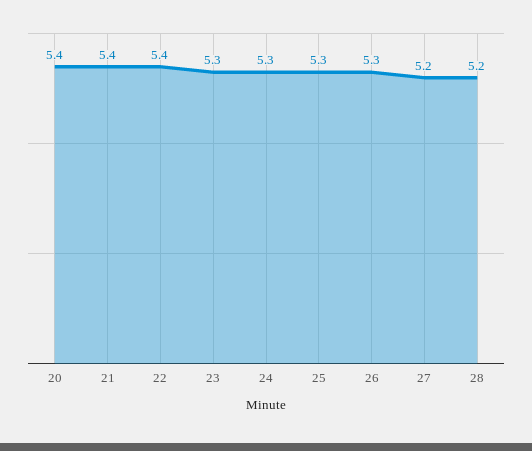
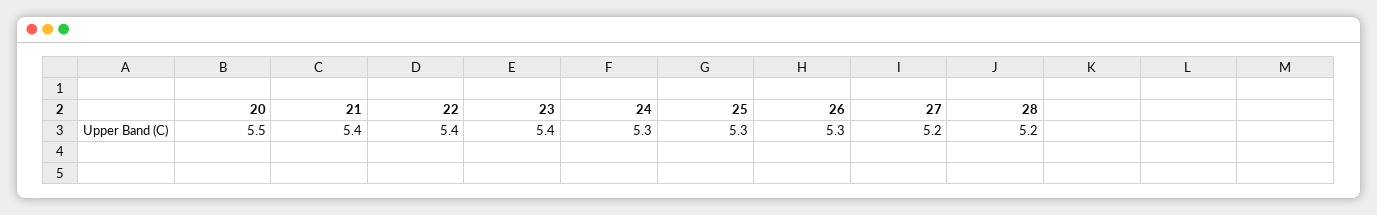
20: 5.4 -> 5.5
23: 5.3 -> 5.4

